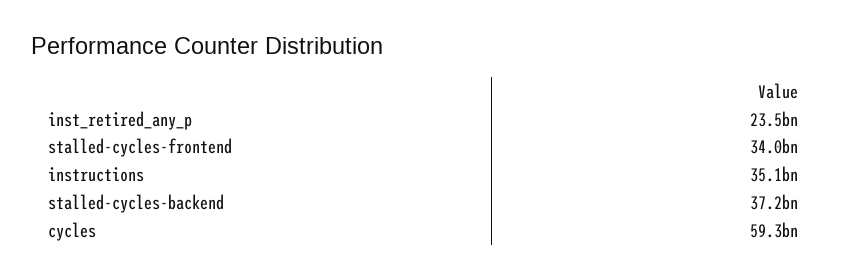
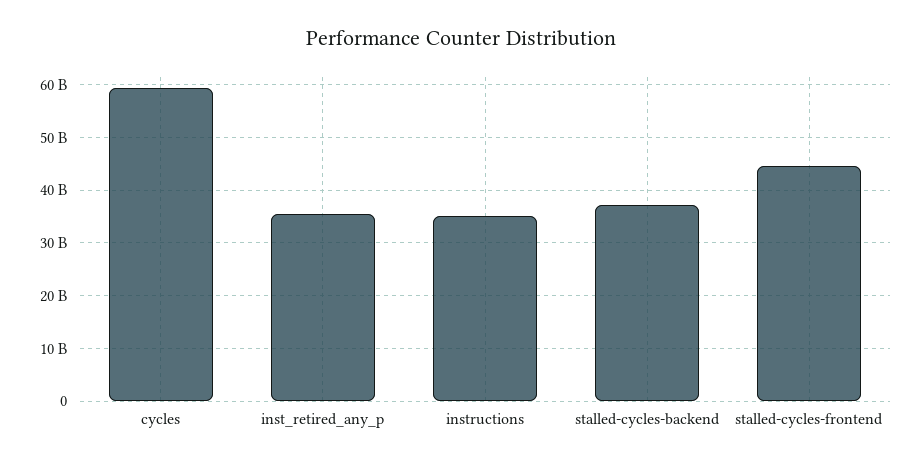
inst_retired_any_p: 23500000000 -> 36000000000
stalled-cycles-frontend: 34000000000 -> 44000000000

